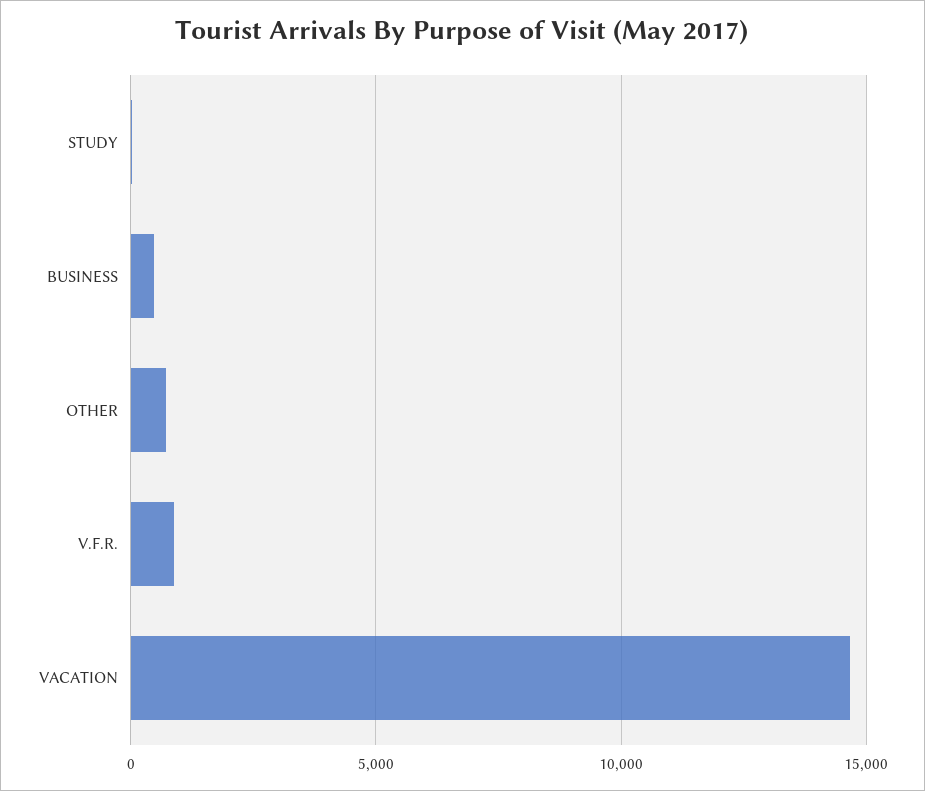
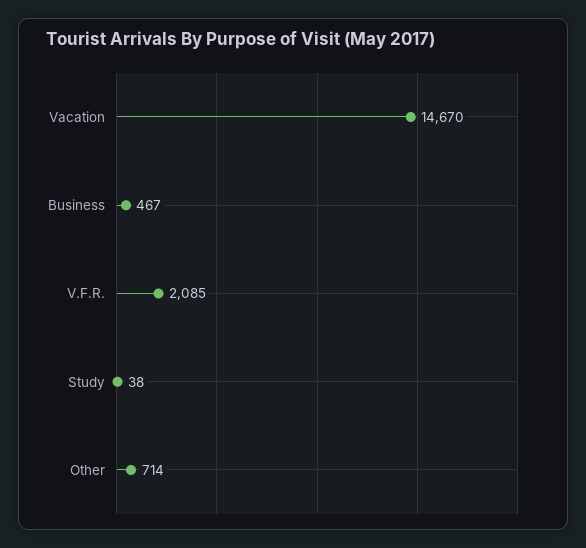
V.F.R.: 1000 -> 2085

